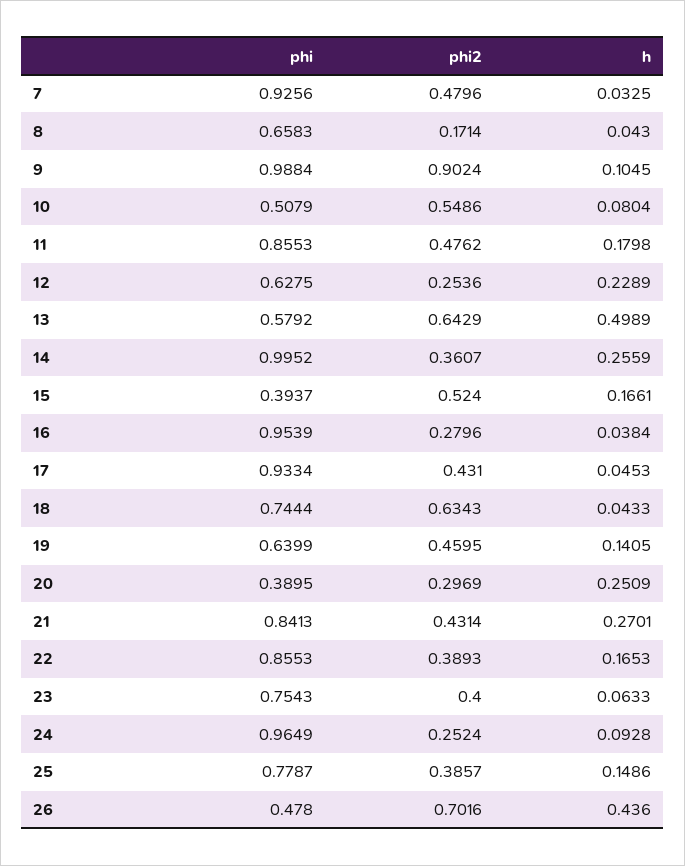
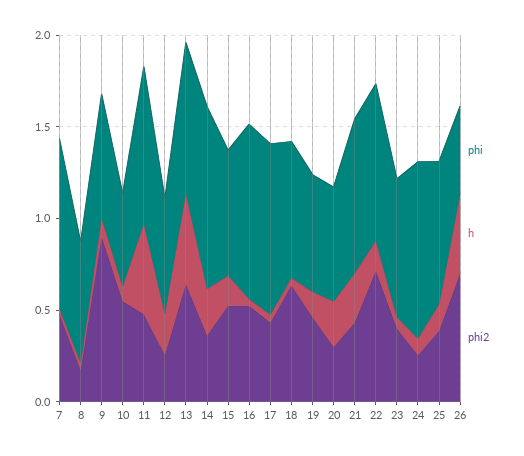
phi, 9: 0.9884 -> 0.7
h, 11: 0.1798 -> 0.5
phi, 13: 0.5792 -> 0.8
phi, 15: 0.3937 -> 0.7
phi2, 16: 0.2796 -> 0.5
phi, 20: 0.3895 -> 0.6
phi2, 22: 0.3893 -> 0.7

